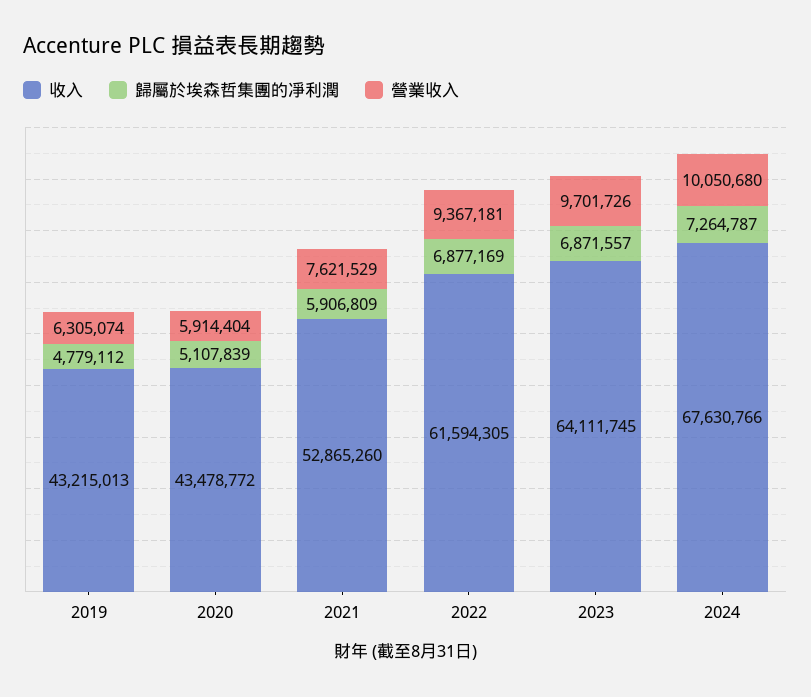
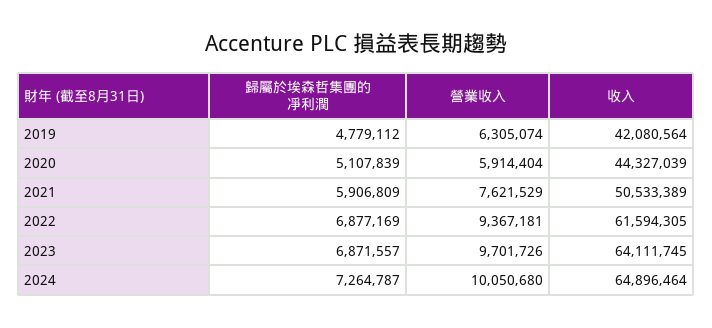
收入, 2019: 43215013 -> 42080564
收入, 2020: 43478772 -> 44327039
收入, 2021: 52865260 -> 50533389
收入, 2024: 67630766 -> 64896464

